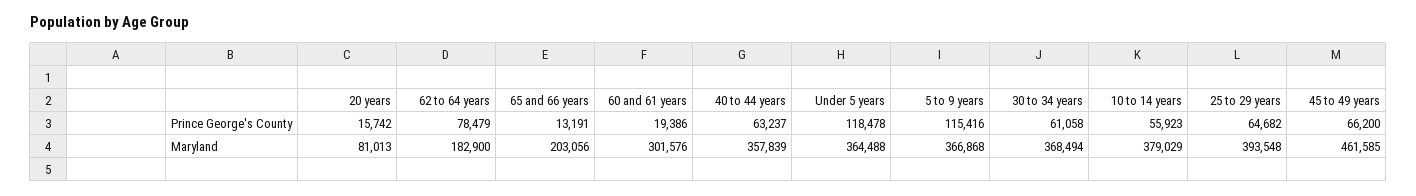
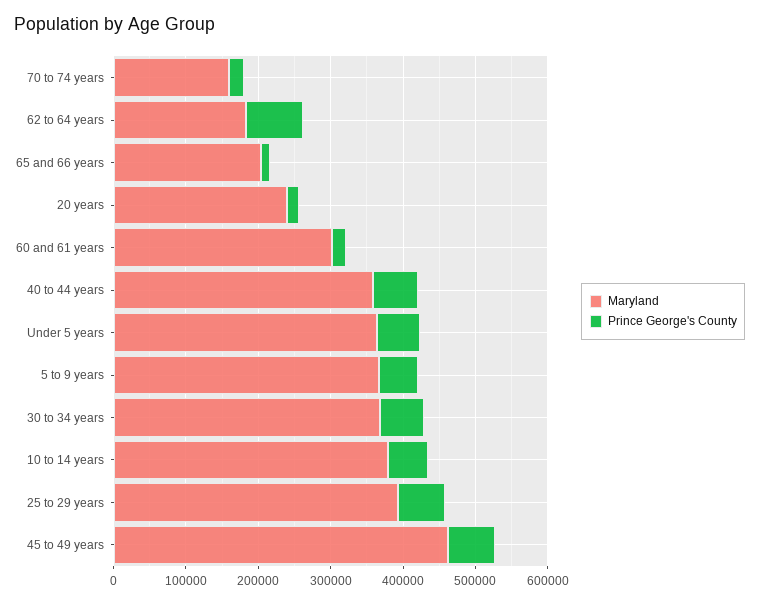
Prince George's County, Under 5 years: 118478 -> 60000
Prince George's County, 5 to 9 years: 115416 -> 60000
Maryland, 20 years: 81013 -> 240000
Maryland, 70 to 74 years: none -> 160000
Prince George's County, 70 to 74 years: none -> 20000

